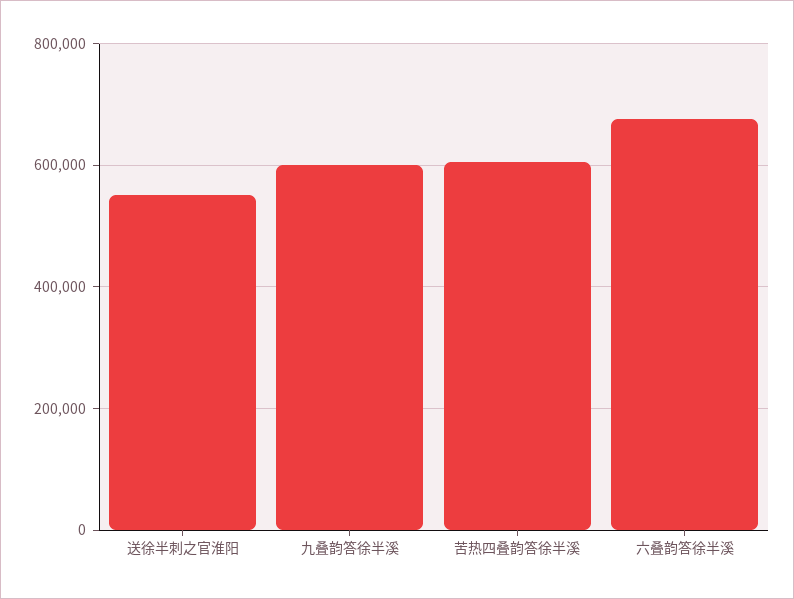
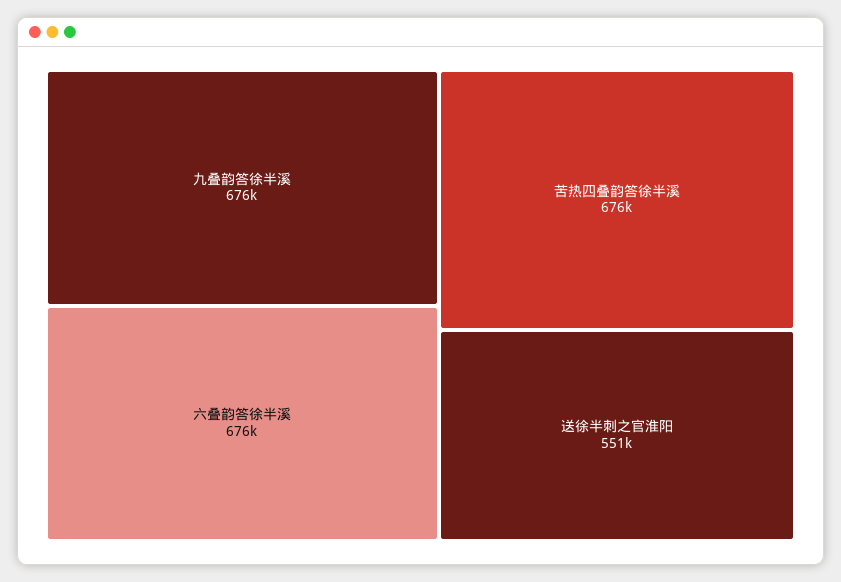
九叠韵答徐半溪: 600000 -> 676000
苦热四叠韵答徐半溪: 600000 -> 676000

